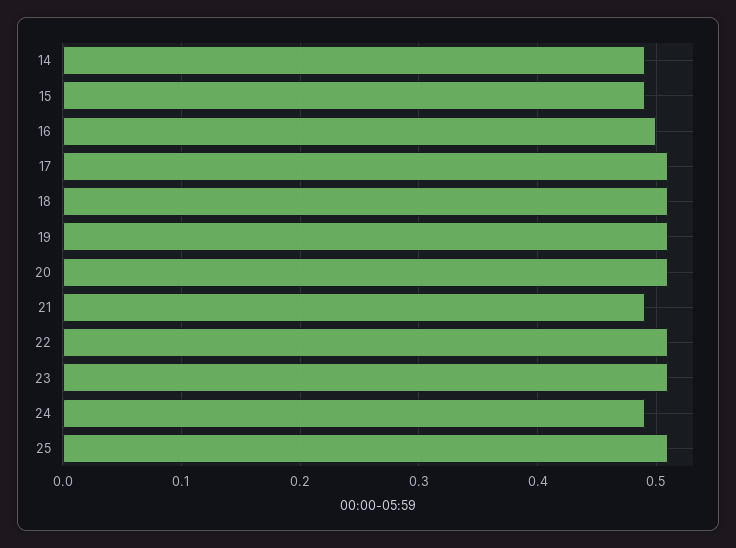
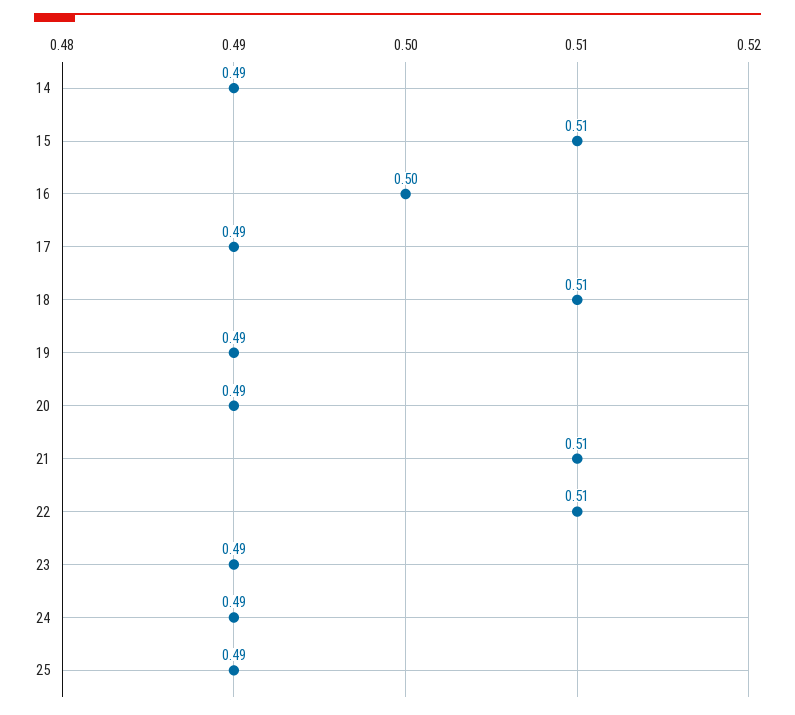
15: 0.49 -> 0.51
17: 0.51 -> 0.49
19: 0.51 -> 0.49
20: 0.51 -> 0.49
21: 0.49 -> 0.51
23: 0.51 -> 0.49
25: 0.51 -> 0.49

